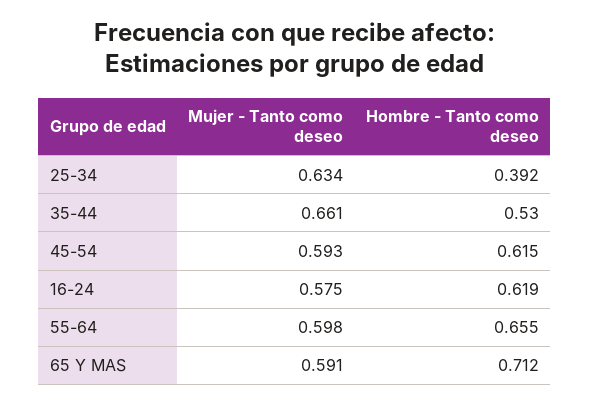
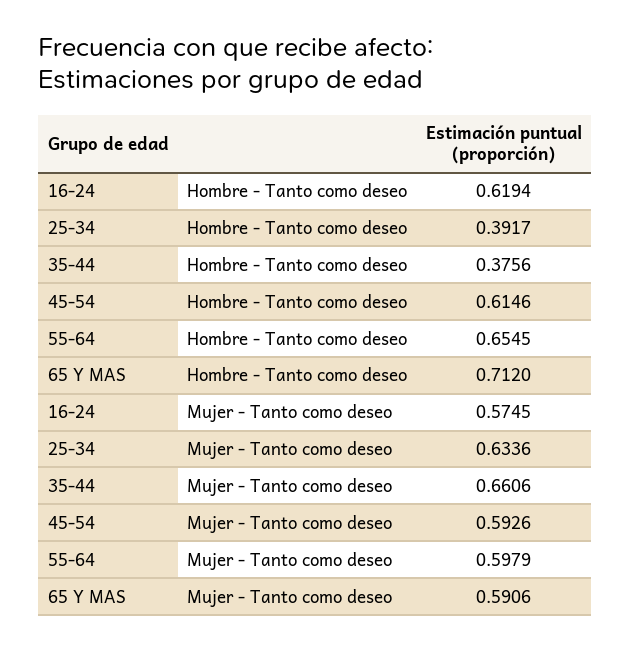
Hombre - Tanto como deseo, 35-44: 0.53 -> 0.3756

